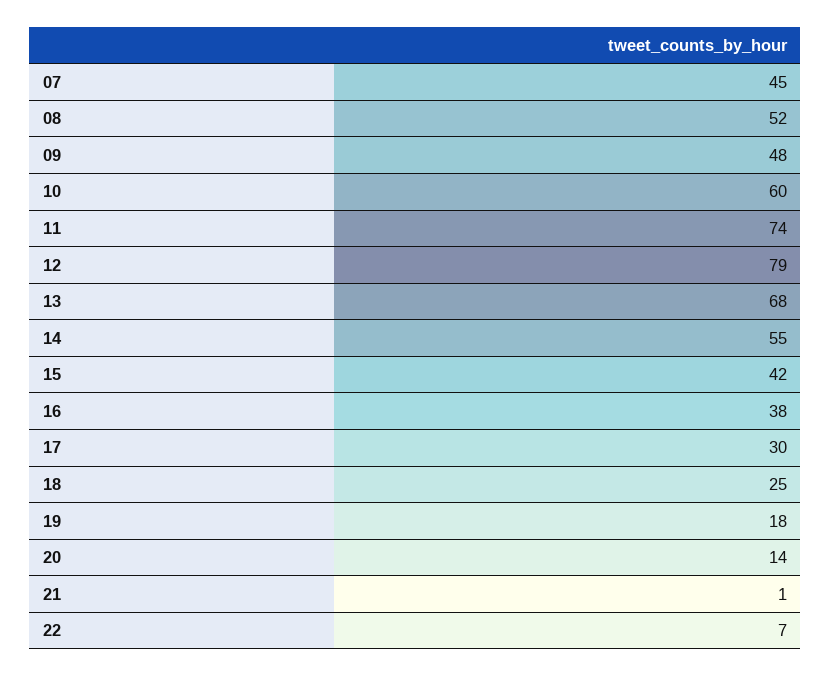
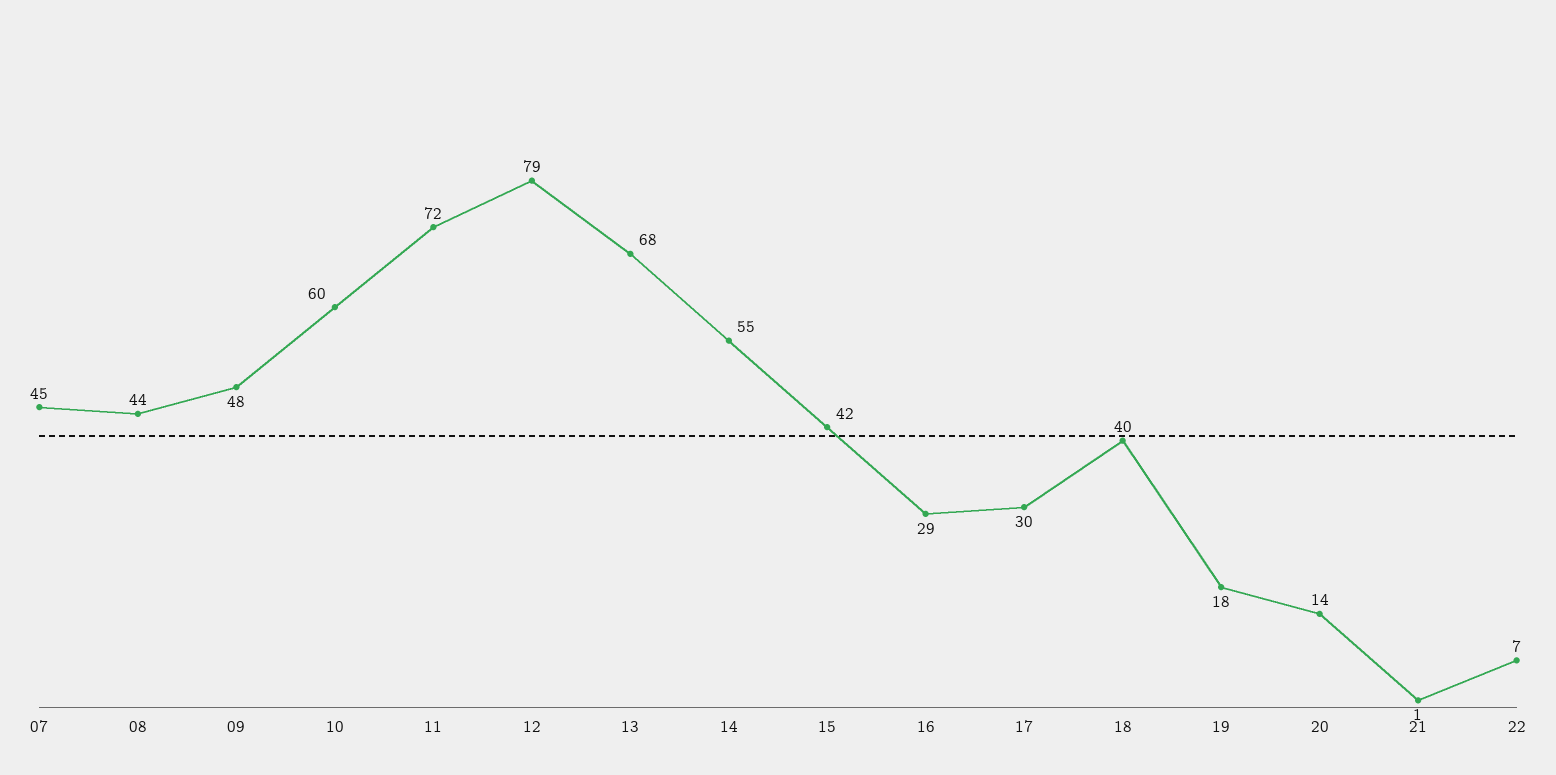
08: 52 -> 44
11: 74 -> 72
16: 38 -> 29
18: 25 -> 40

